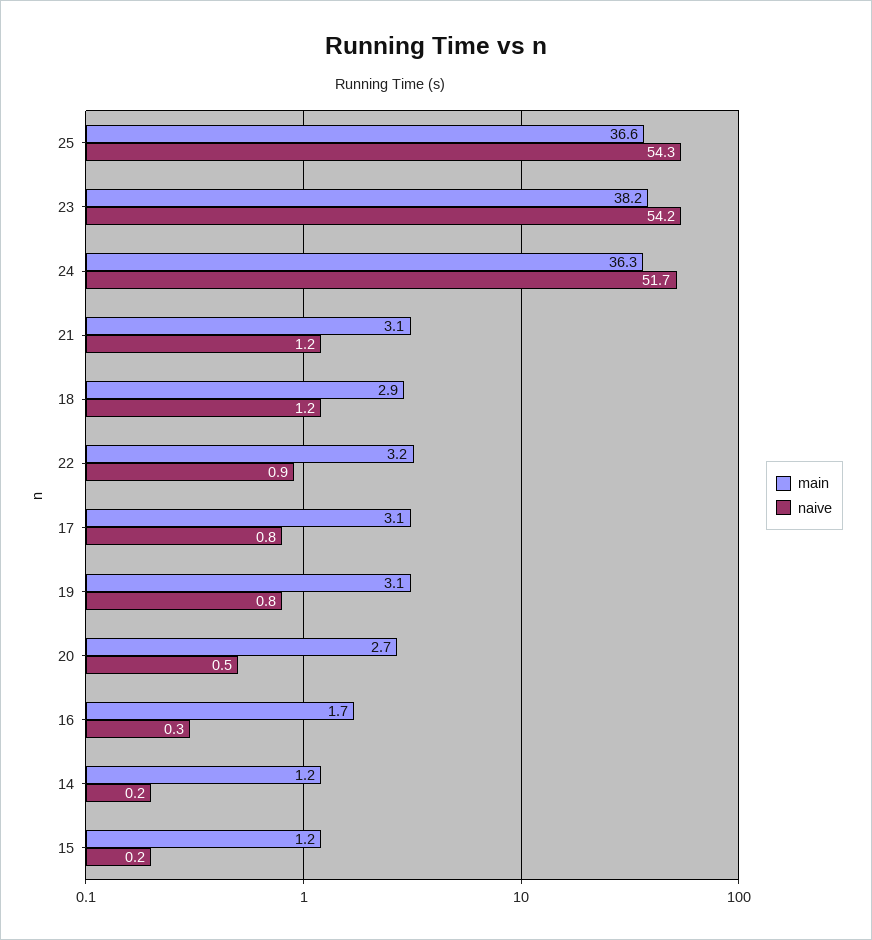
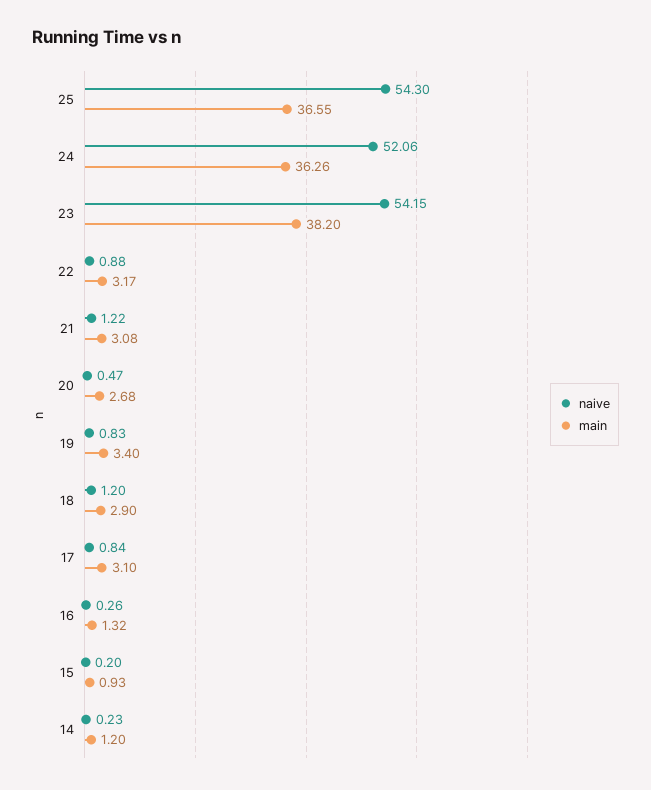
naive, 24: 51.7 -> 52.06
main, 19: 3.1 -> 3.4
main, 16: 1.7 -> 1.32
main, 15: 1.2 -> 0.93

